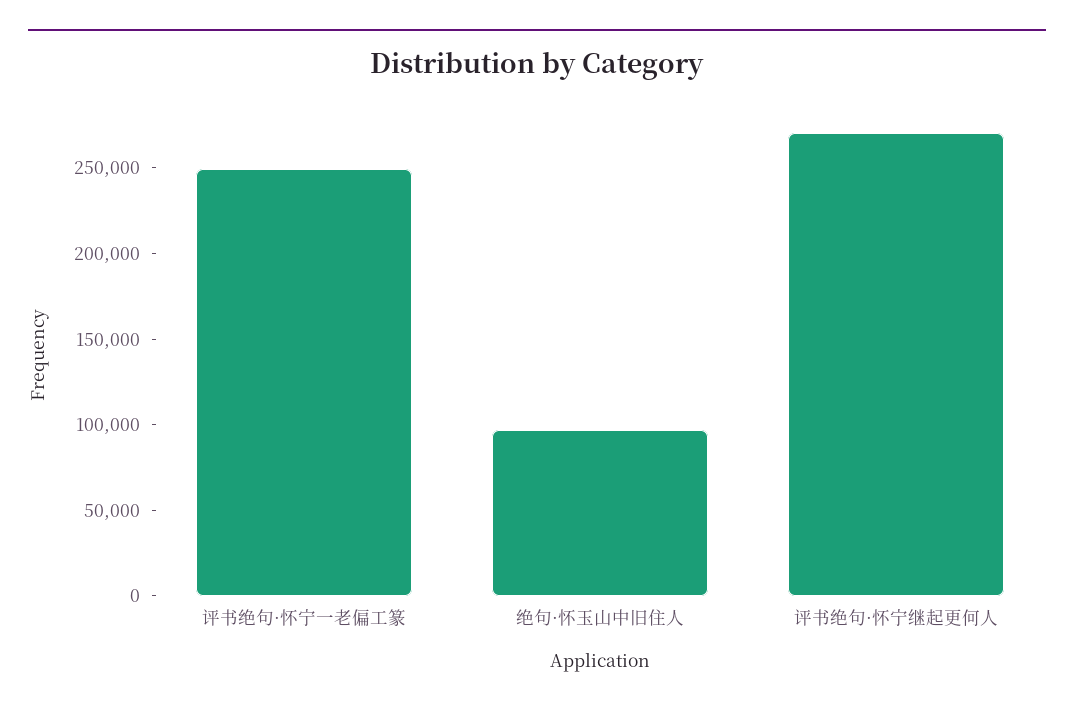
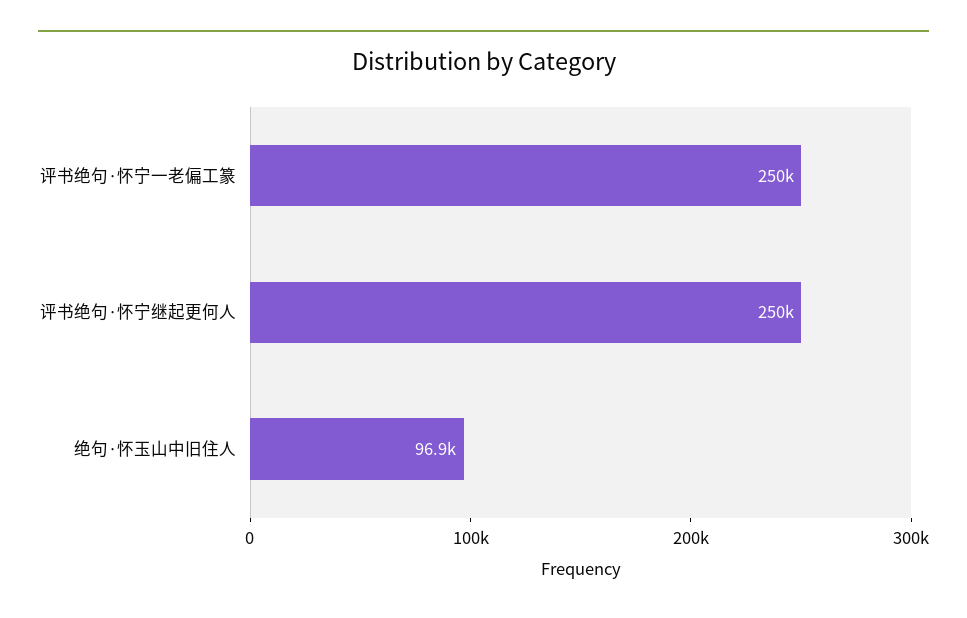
评书绝句·怀宁继起更何人: 270000 -> 250000

